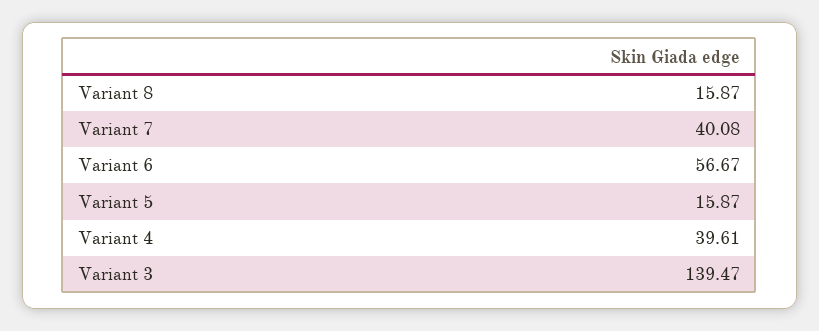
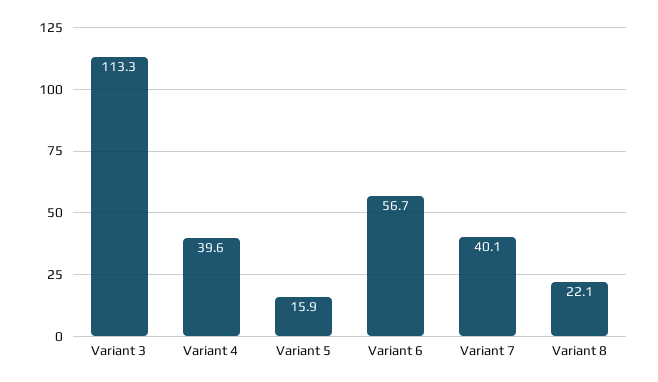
Variant 8: 15.87 -> 22.1
Variant 3: 139.47 -> 113.3

